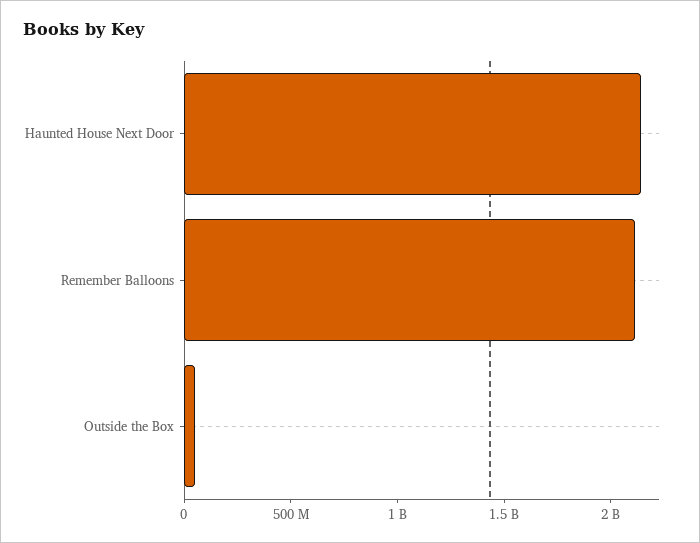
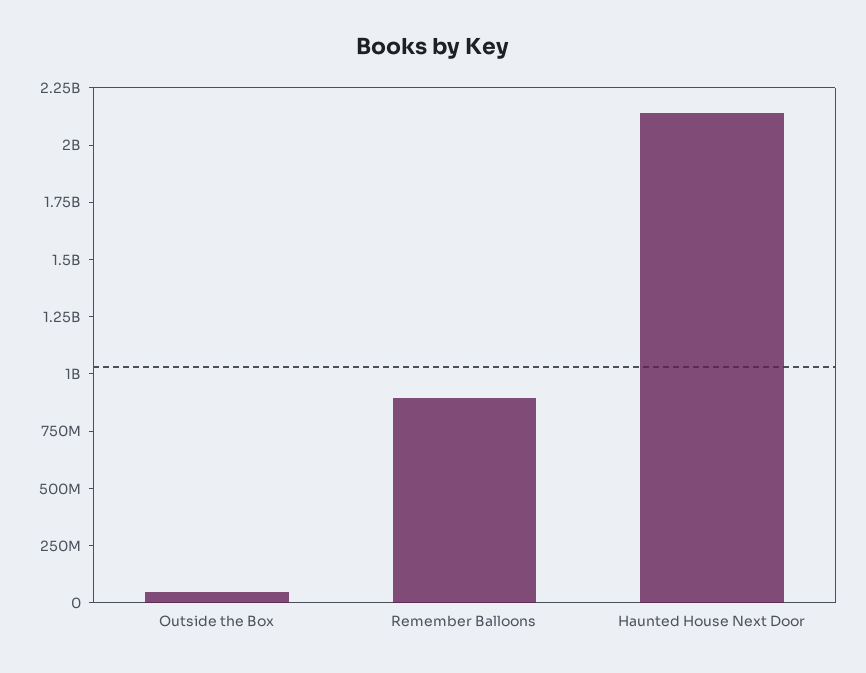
Remember Balloons: 2100000000 -> 900000000

